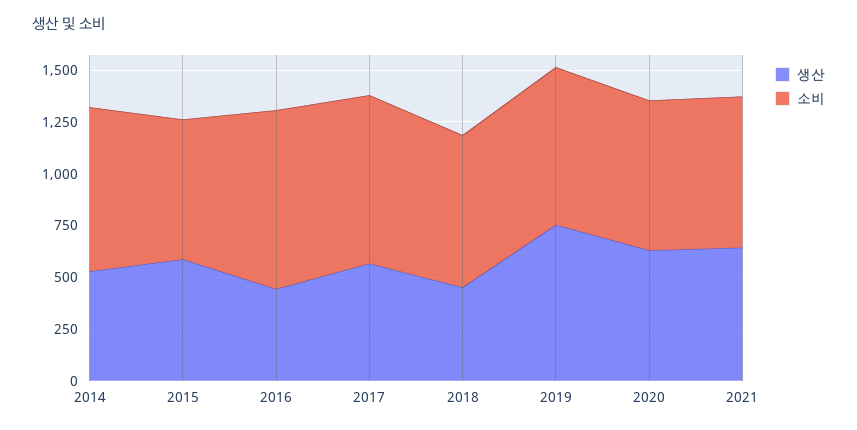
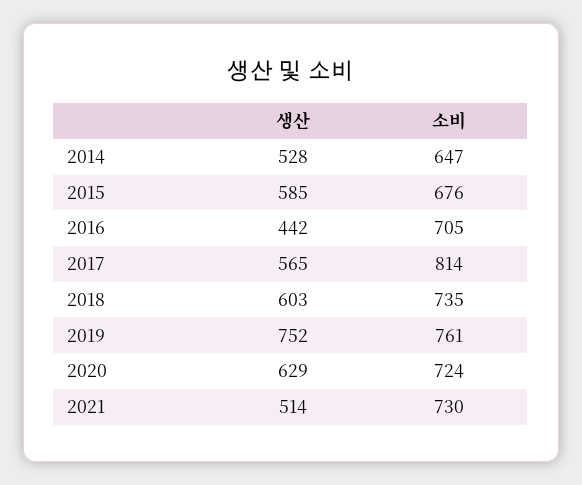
소비, 2014: 800 -> 647
소비, 2016: 850 -> 705
생산, 2018: 450 -> 603
생산, 2021: 650 -> 514

